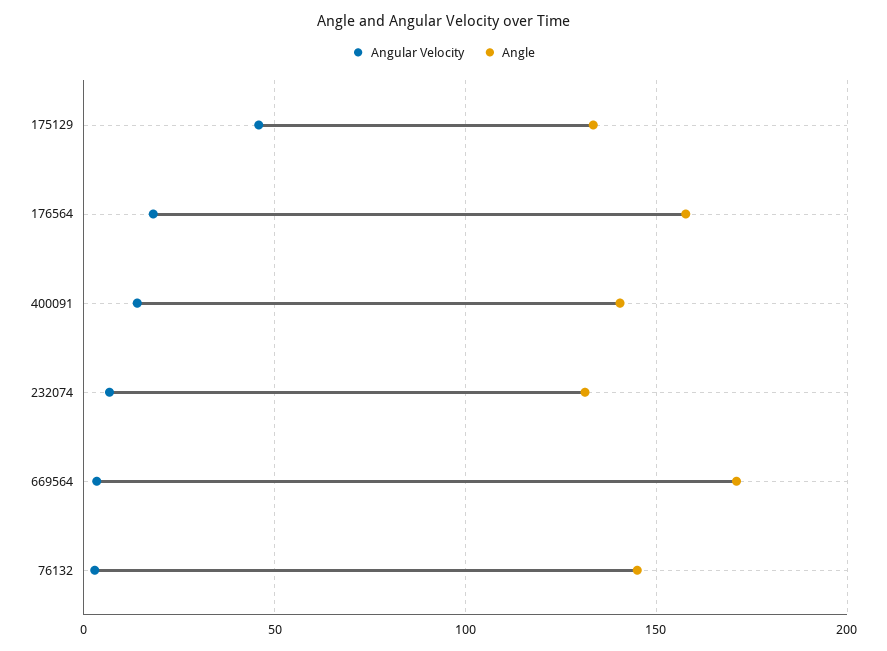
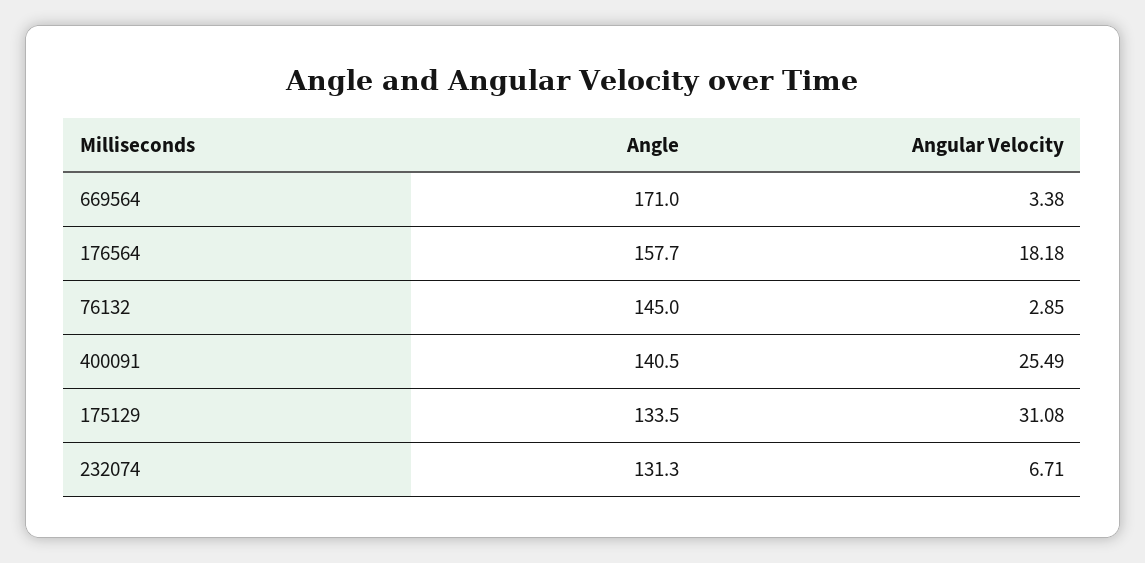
Angular Velocity, 175129: 45 -> 31.08
Angular Velocity, 400091: 15 -> 25.49

